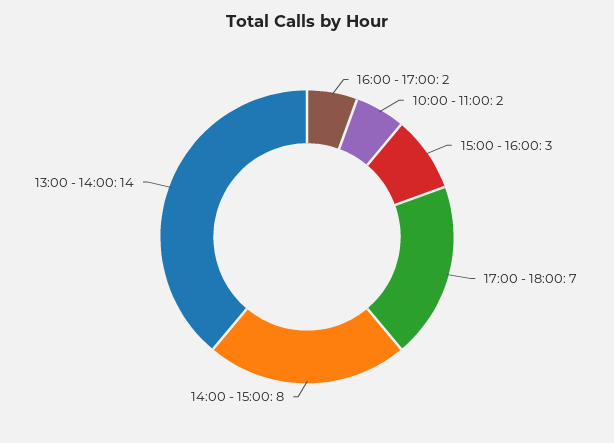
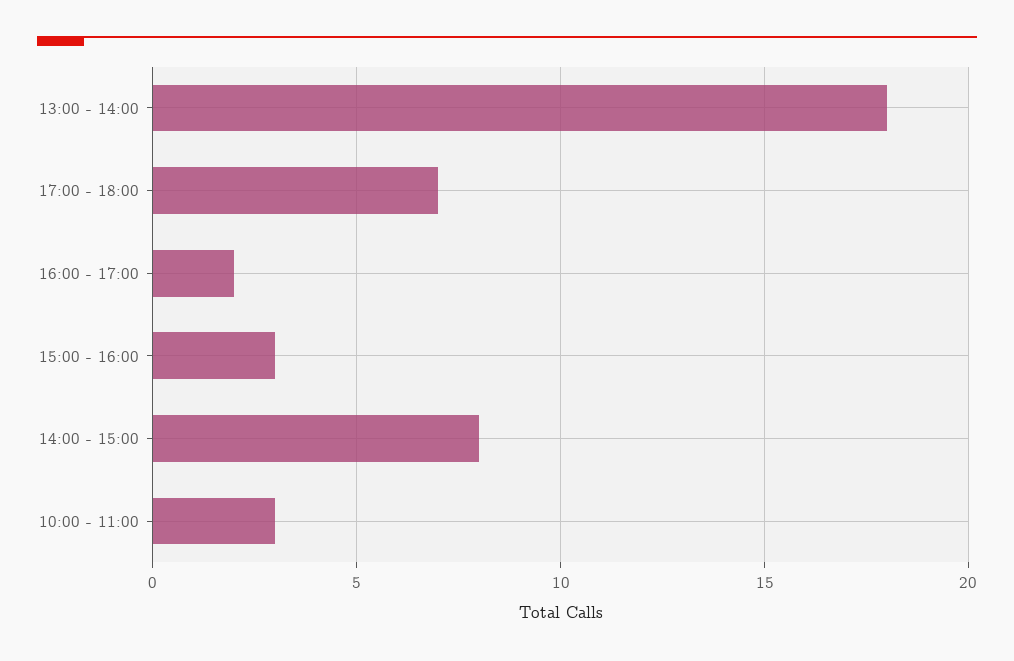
10:00 - 11:00: 2 -> 3
13:00 - 14:00: 14 -> 18

